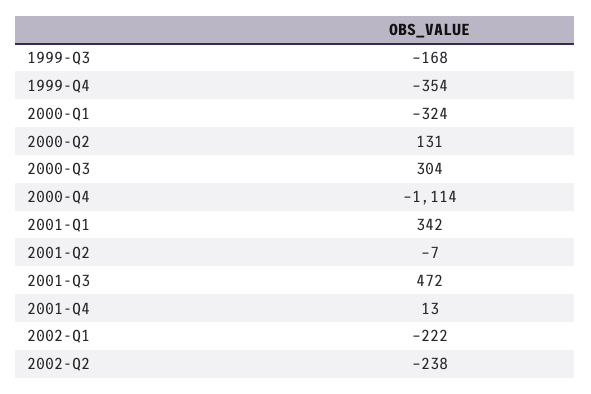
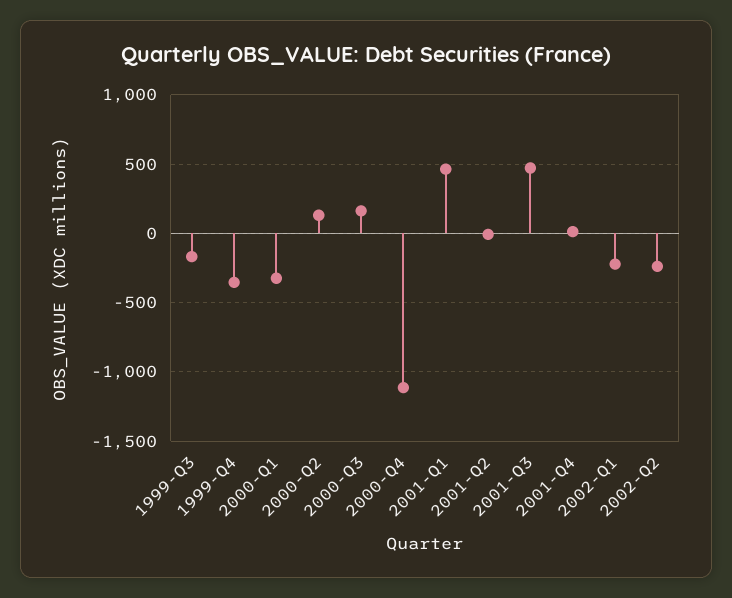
2000-Q3: 304 -> 150
2001-Q1: 342 -> 450

